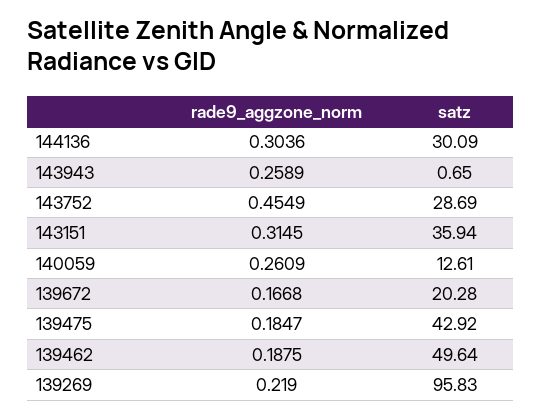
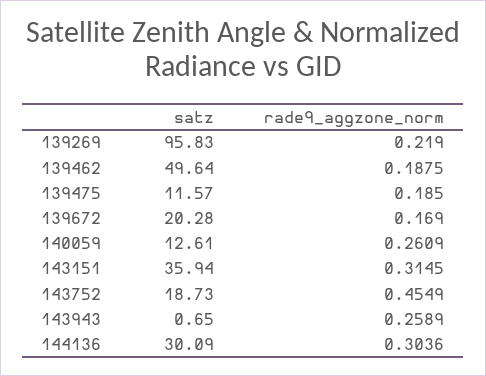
satz, 143752: 28.69 -> 18.73
rade9_aggzone_norm, 139672: 0.1668 -> 0.169
rade9_aggzone_norm, 139475: 0.1847 -> 0.185
satz, 139475: 42.92 -> 11.57

